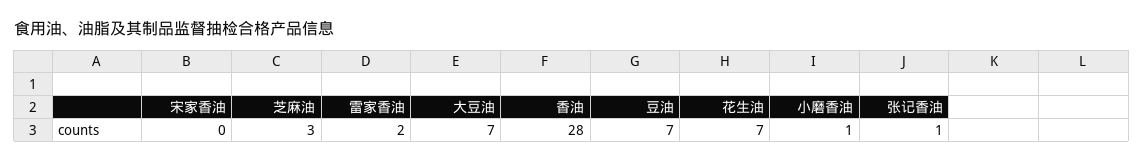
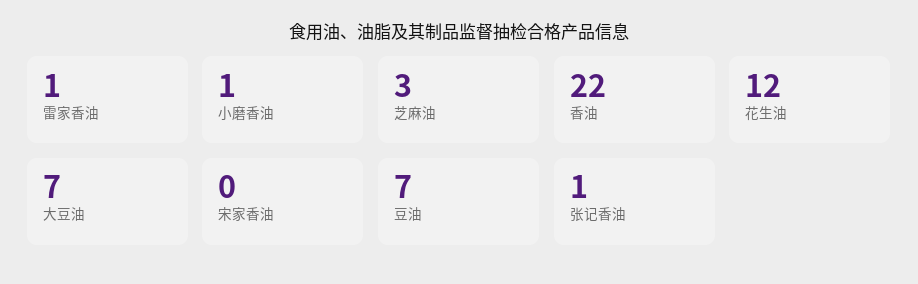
雷家香油: 2 -> 1
香油: 28 -> 22
花生油: 7 -> 12

